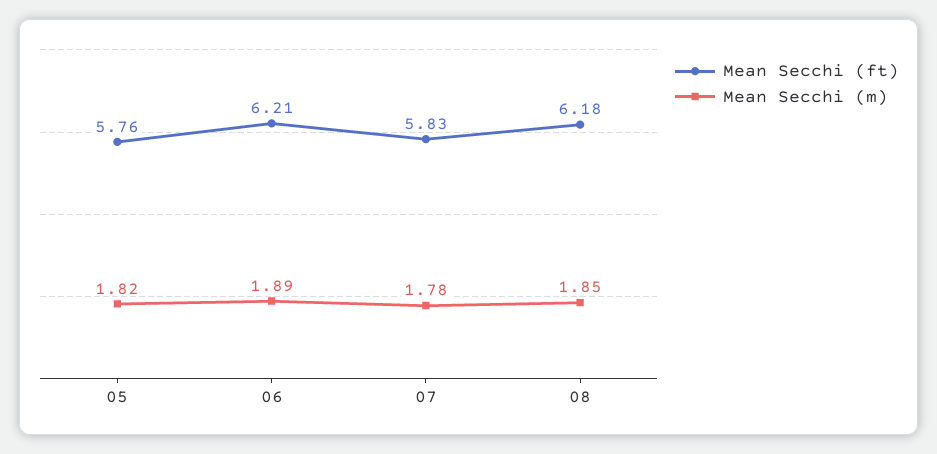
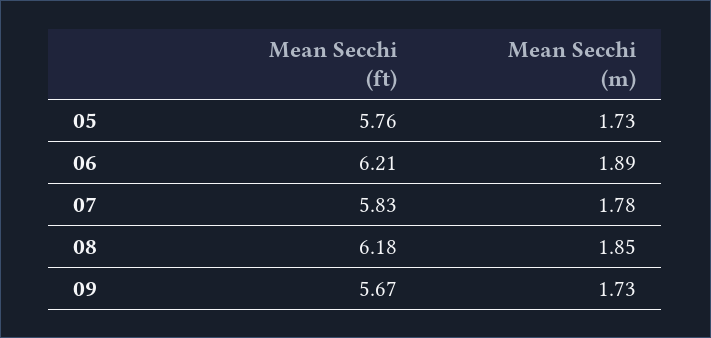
Mean Secchi (m), 05: 1.82 -> 1.73
Mean Secchi (ft), 09: none -> 5.67
Mean Secchi (m), 09: none -> 1.73

